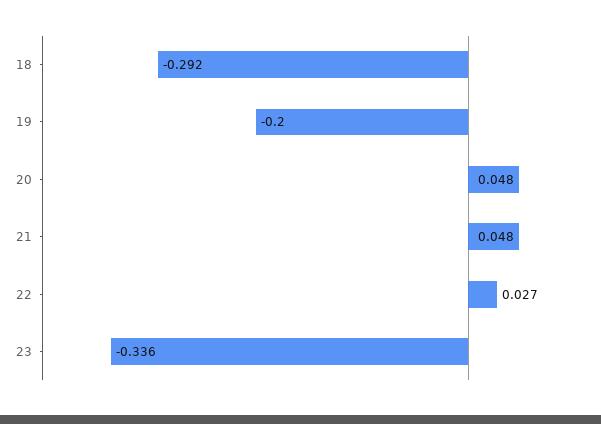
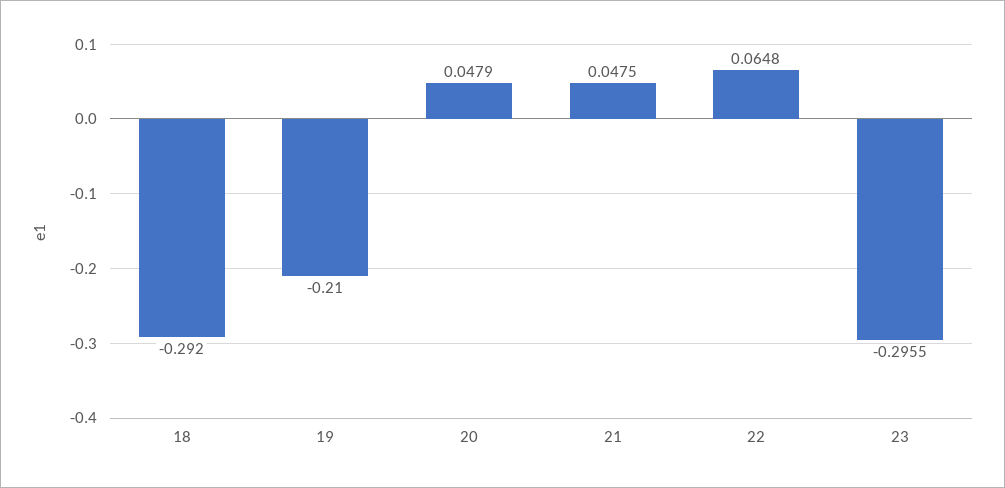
19: -0.2 -> -0.21
22: 0.027 -> 0.0648
23: -0.336 -> -0.2955

